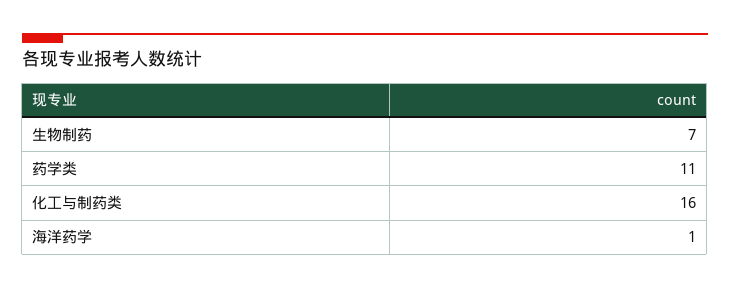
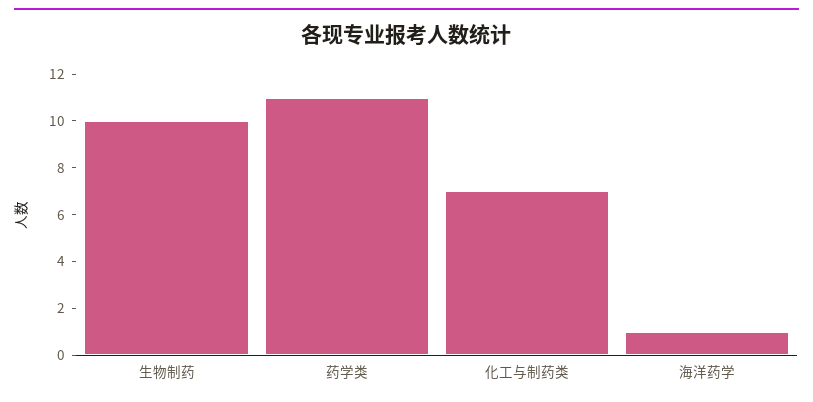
生物制药: 7 -> 10
化工与制药类: 16 -> 7

